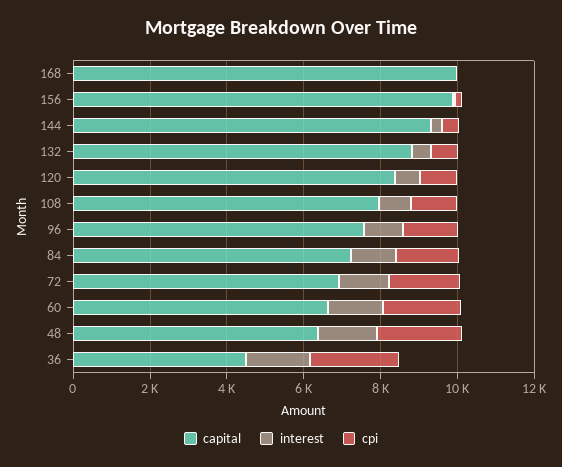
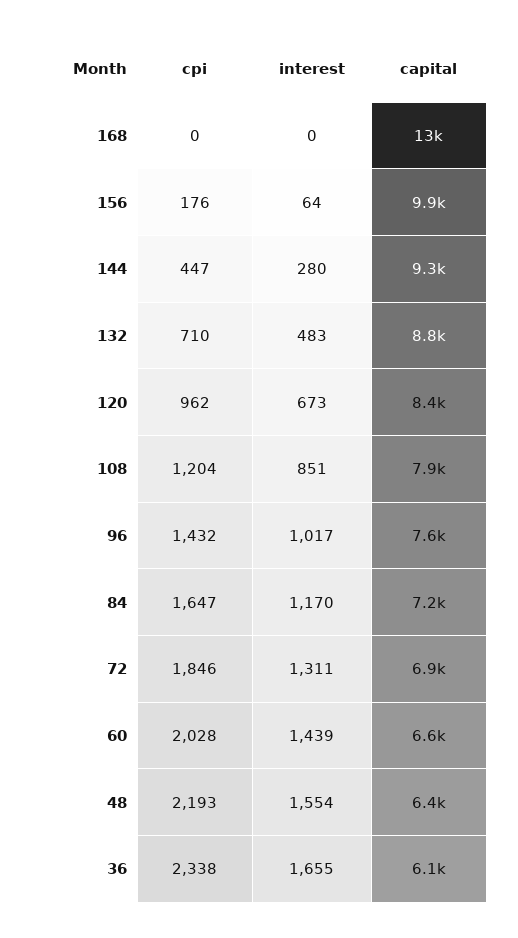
capital, 168: 10000 -> 13000
capital, 36: 4500 -> 6100

